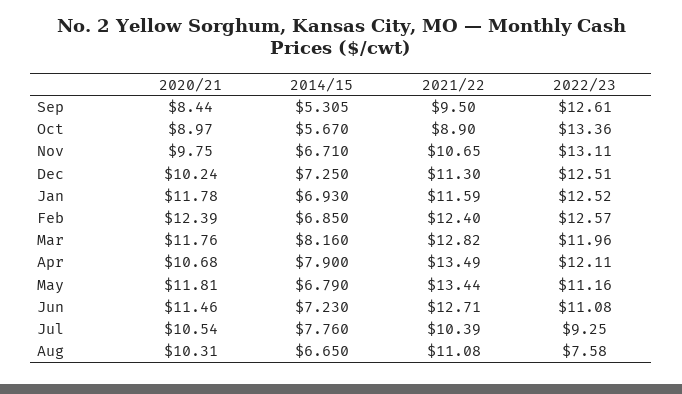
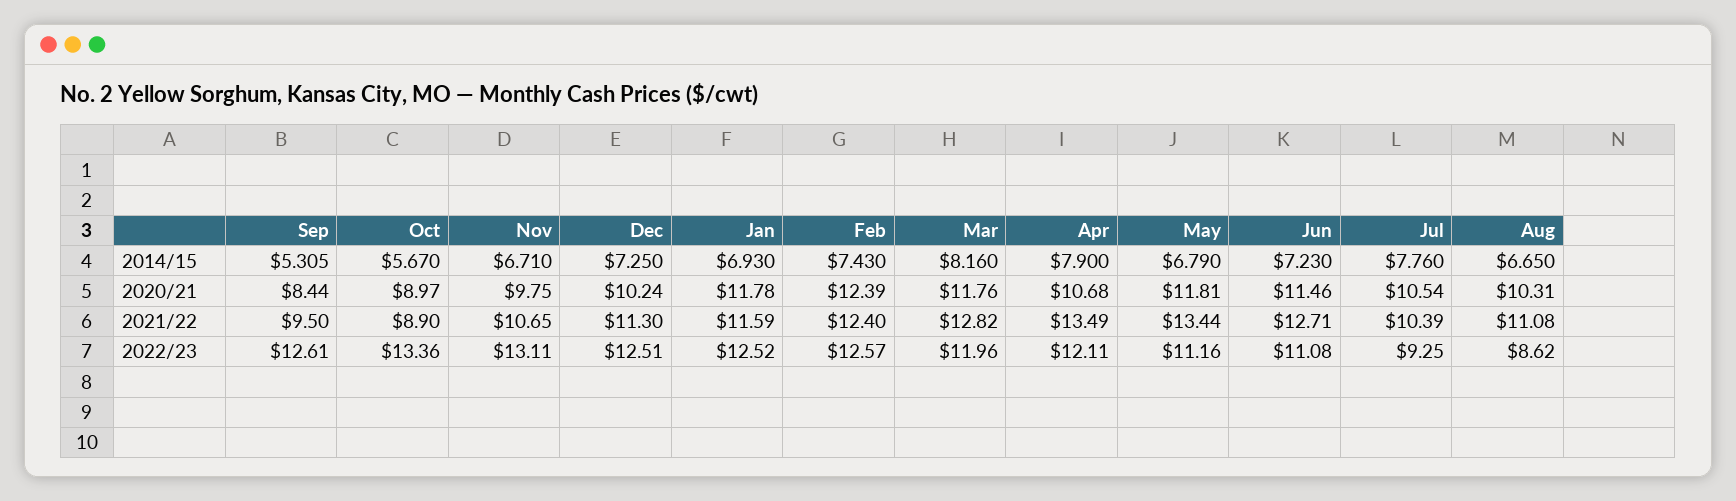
2014/15, Feb: 6.85 -> 7.43
2022/23, Aug: 7.58 -> 8.62

